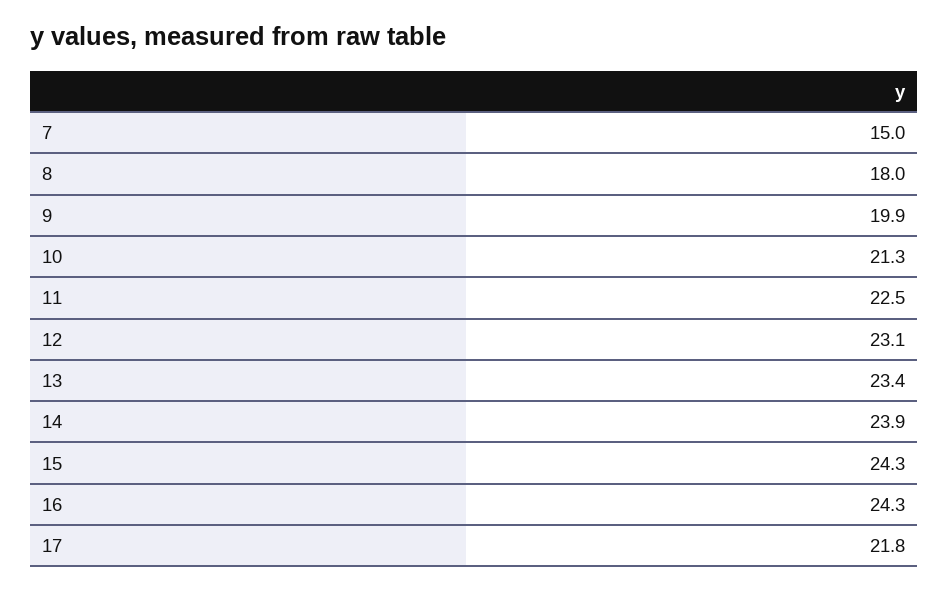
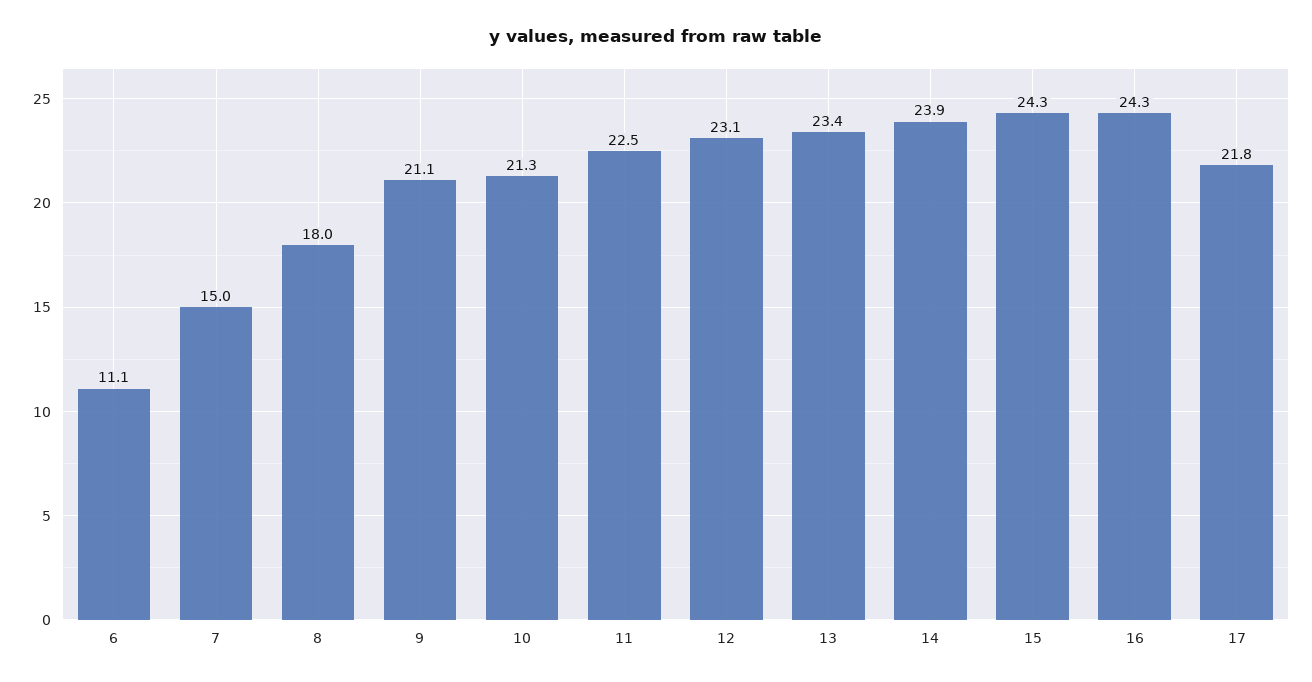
9: 19.9 -> 21.1
6: none -> 11.1

